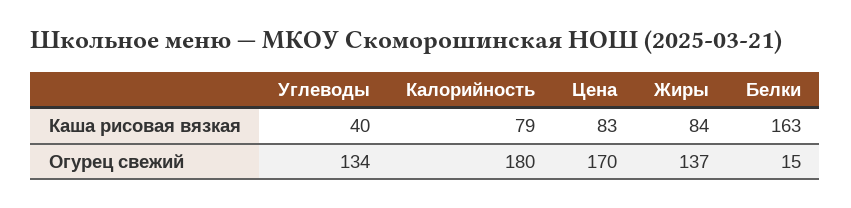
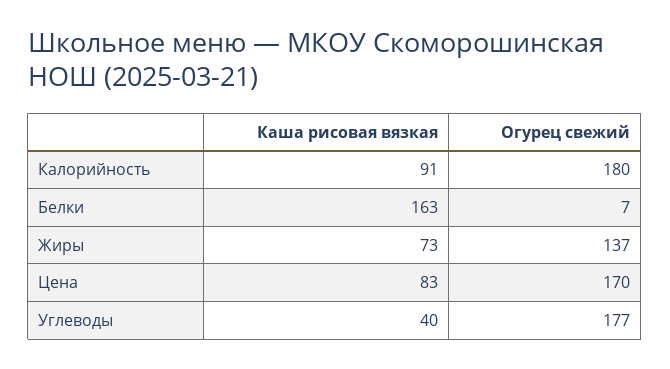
Калорийность, Каша рисовая вязкая: 79 -> 91
Жиры, Каша рисовая вязкая: 84 -> 73
Углеводы, Огурец свежий: 134 -> 177
Белки, Огурец свежий: 15 -> 7

